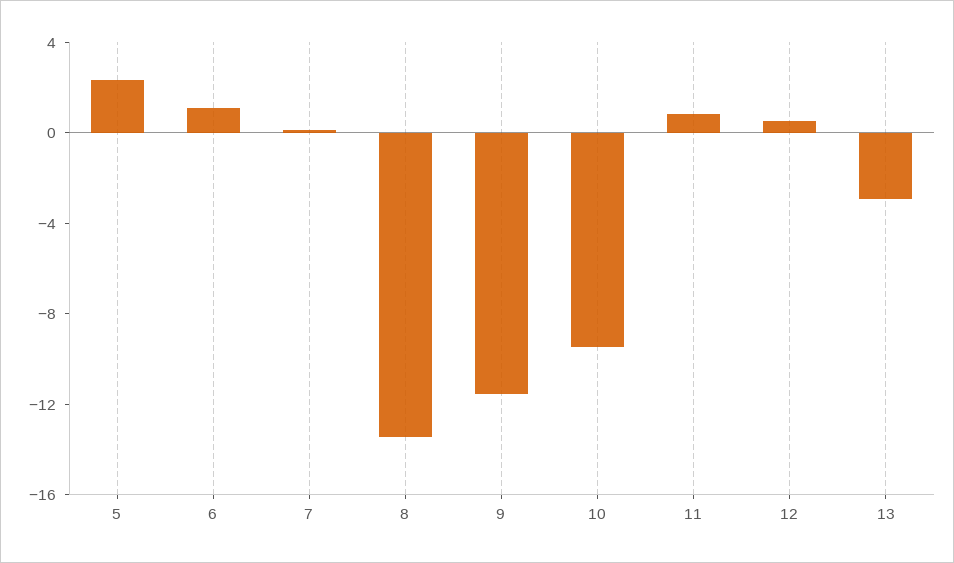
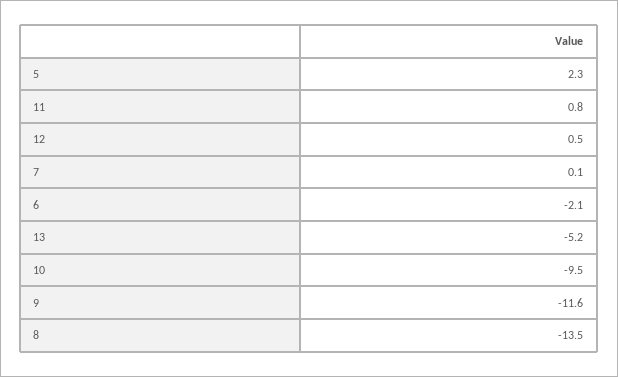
6: 1 -> -2.1
13: -3 -> -5.2

